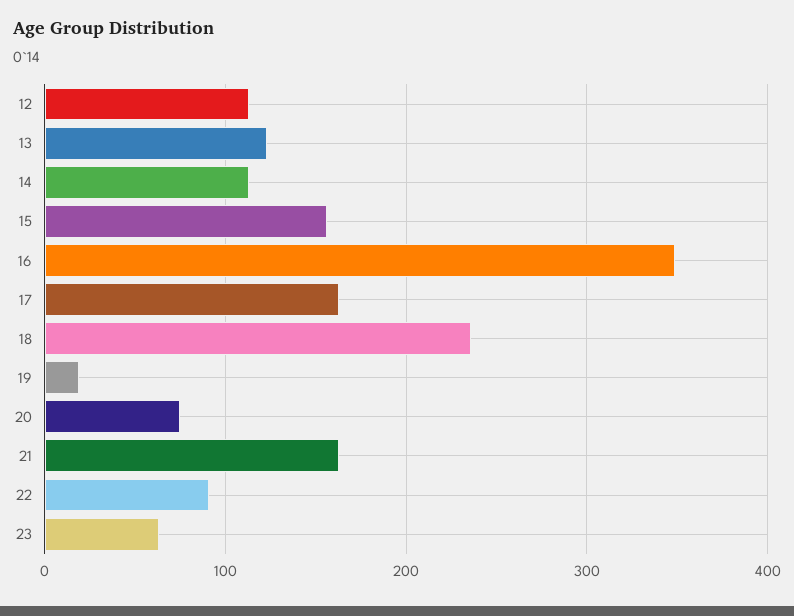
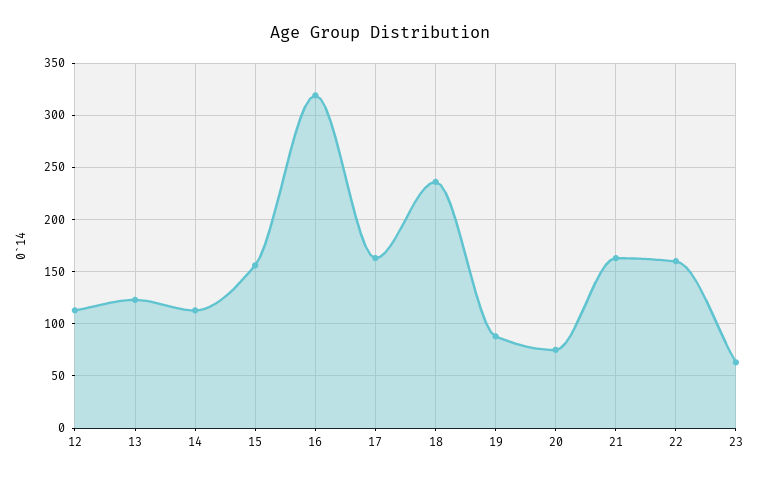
16: 350 -> 320
19: 20 -> 90
22: 90 -> 160

